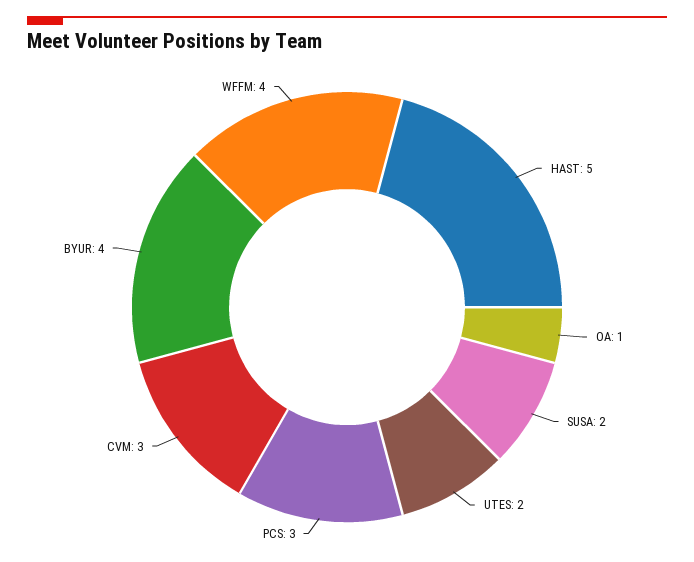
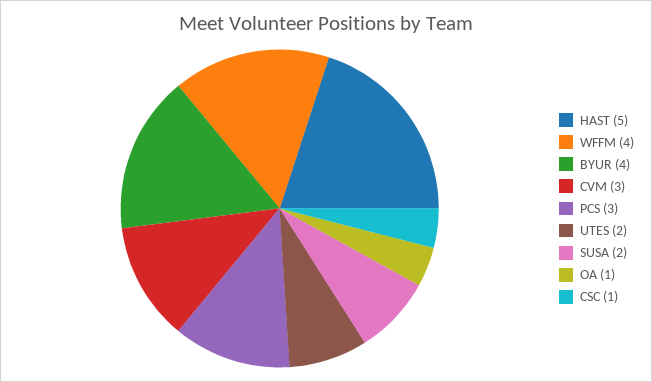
CSC: none -> 1

